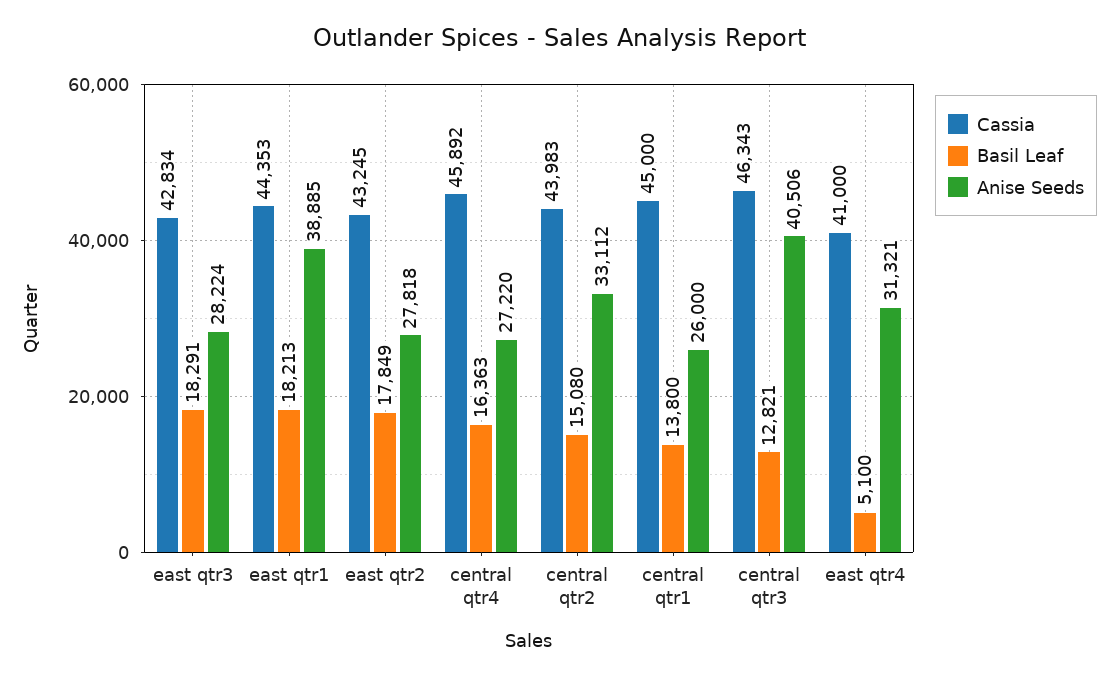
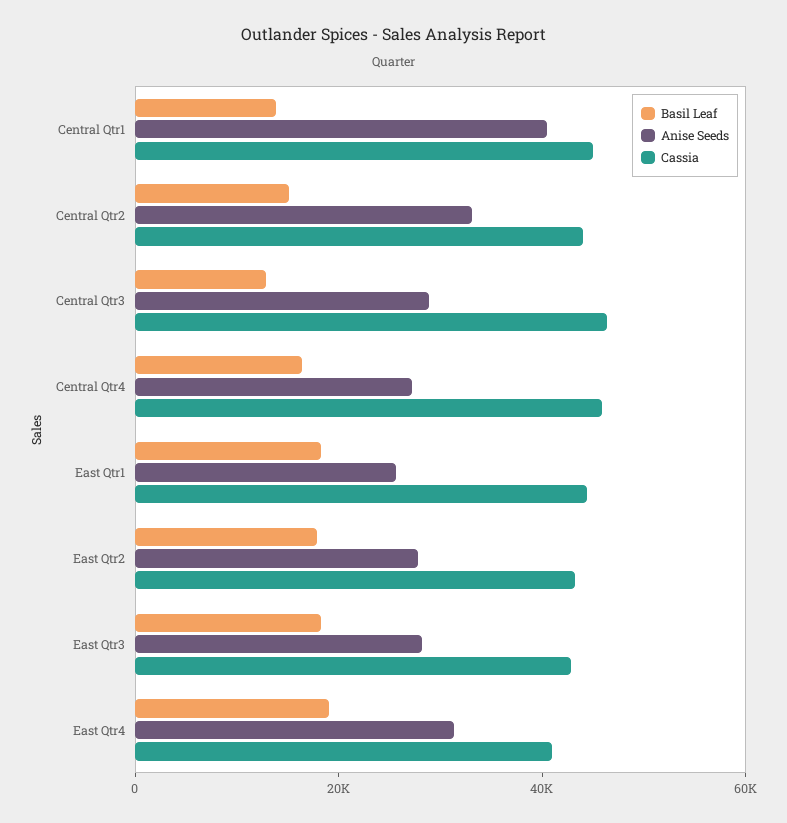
Anise Seeds, east qtr1: 38885 -> 25000
Anise Seeds, central qtr1: 26000 -> 40000
Anise Seeds, central qtr3: 40506 -> 30000
Basil Leaf, east qtr4: 5100 -> 20000

